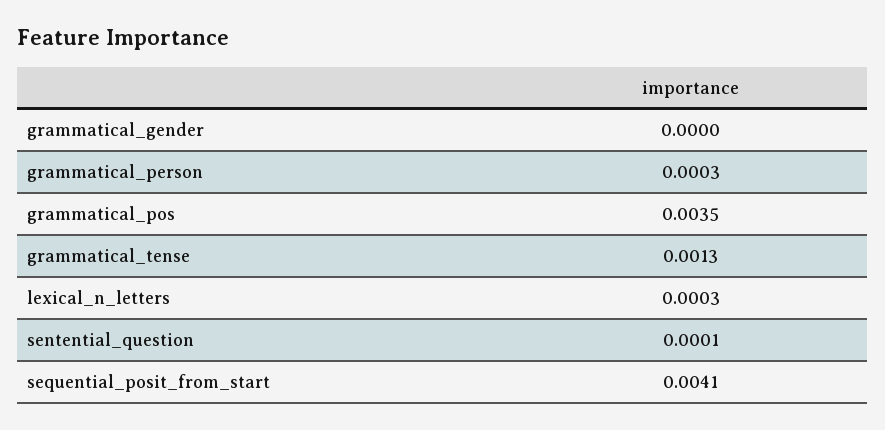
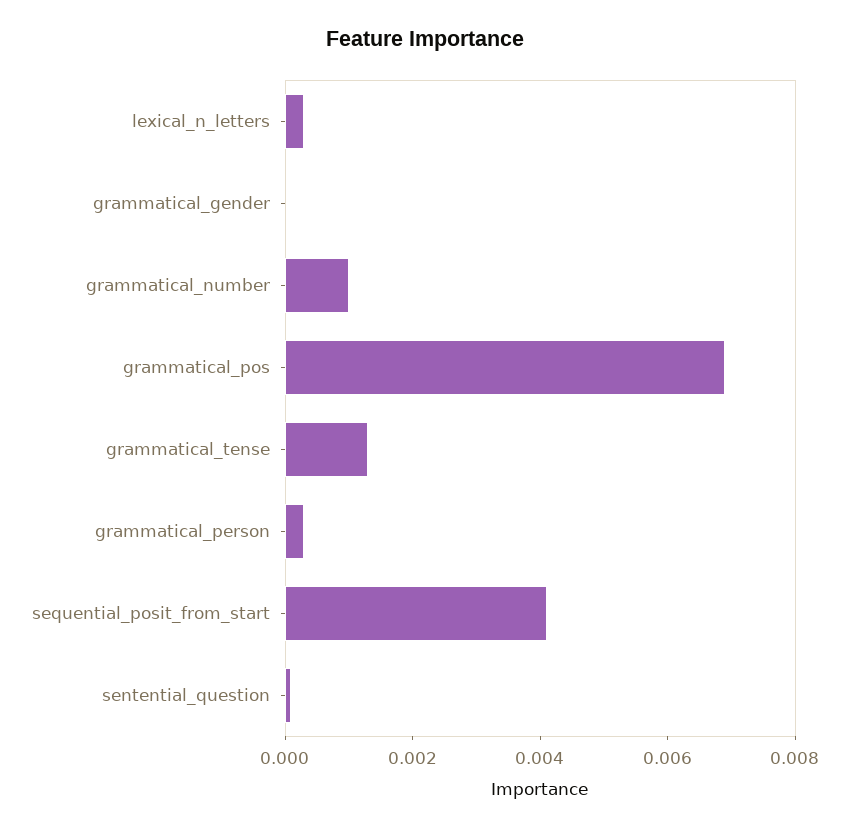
grammatical_pos: 0.0035 -> 0.007
grammatical_number: none -> 0.001

